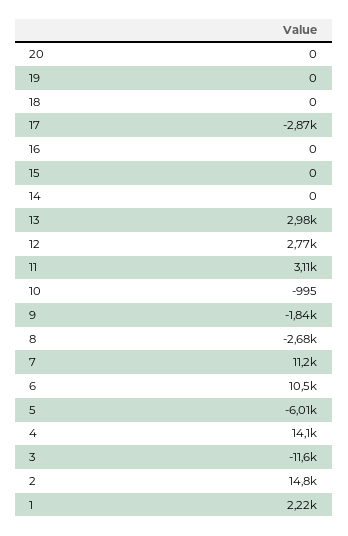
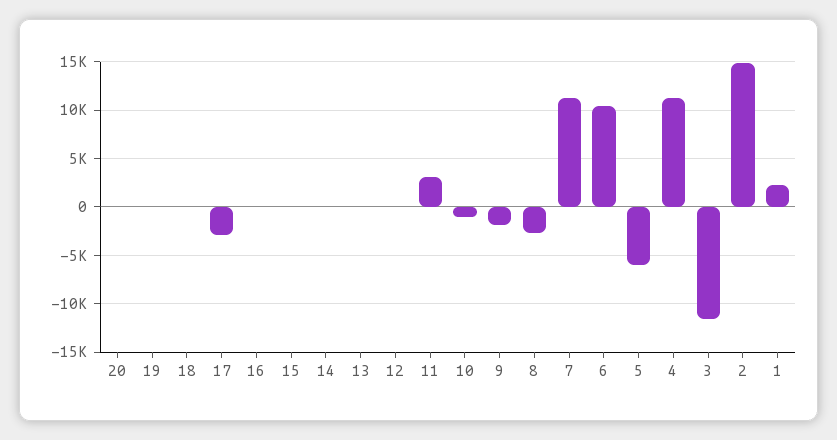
13: 2980 -> 0
12: 2770 -> 0
4: 14100 -> 11000

